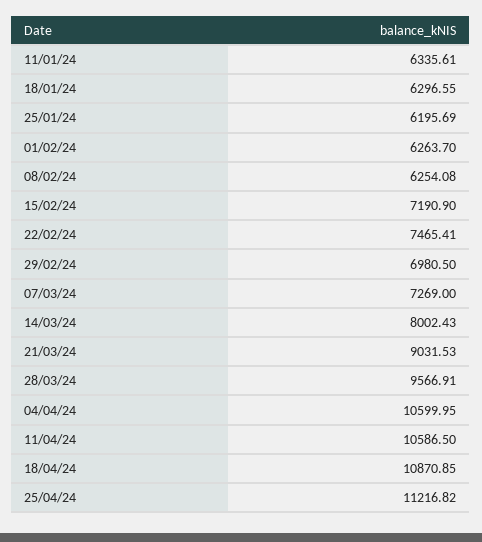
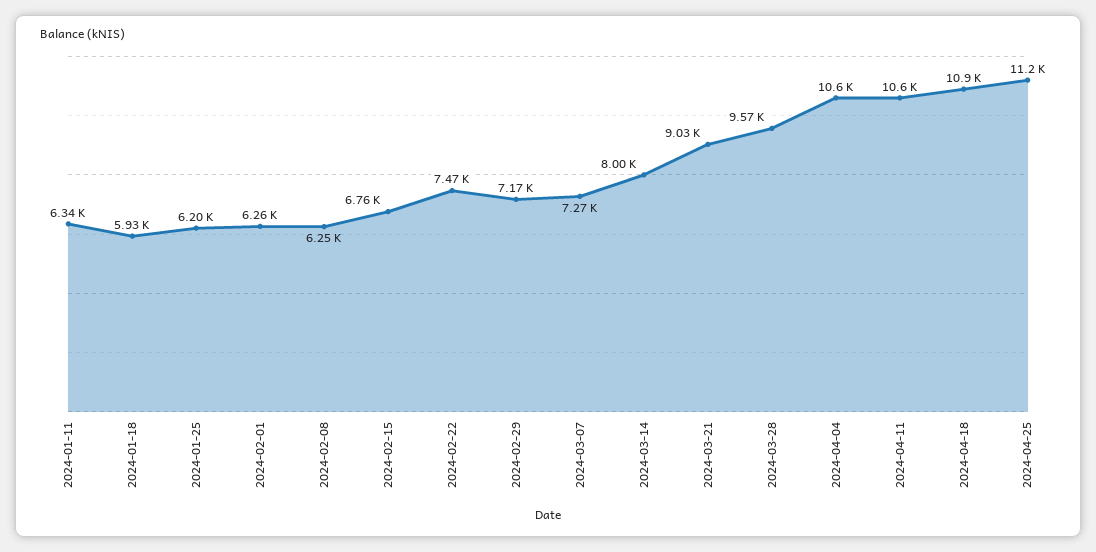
18/01/24: 6296.55 -> 5930
15/02/24: 7190.9 -> 6760
29/02/24: 6980.5 -> 7170

